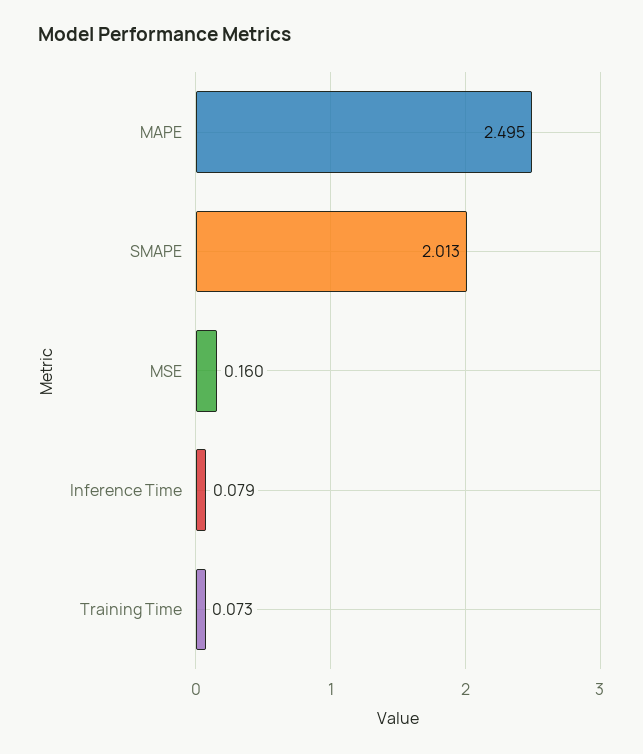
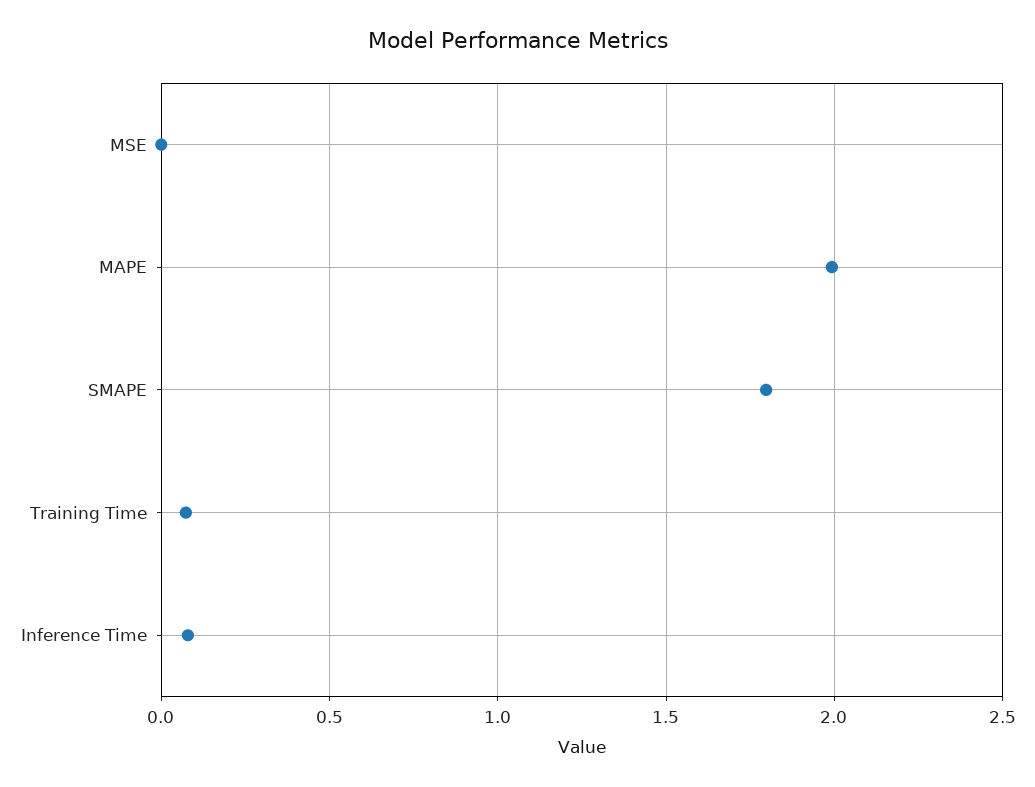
MAPE: 2.495 -> 2
SMAPE: 2.013 -> 1.8
MSE: 0.16 -> 0

